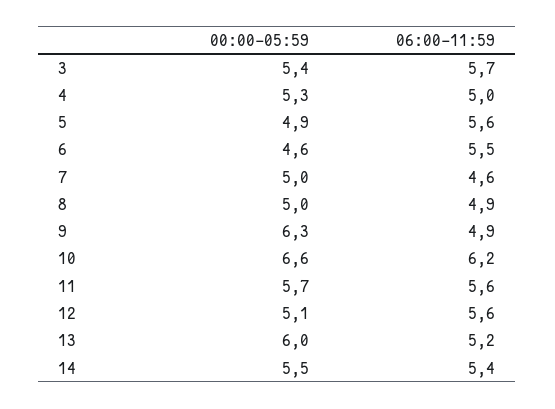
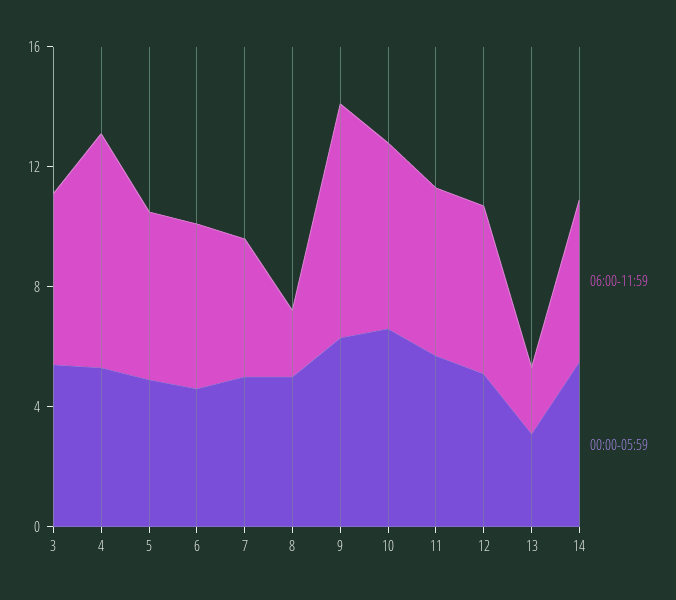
06:00-11:59, 4: 5 -> 8
06:00-11:59, 8: 4.9 -> 2
06:00-11:59, 9: 4.9 -> 8
00:00-05:59, 13: 6 -> 3
06:00-11:59, 13: 5.2 -> 2

